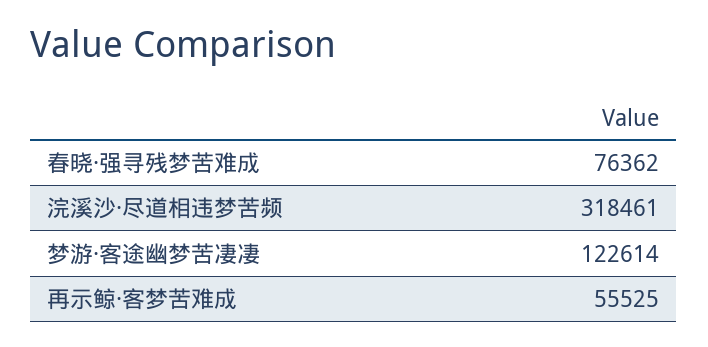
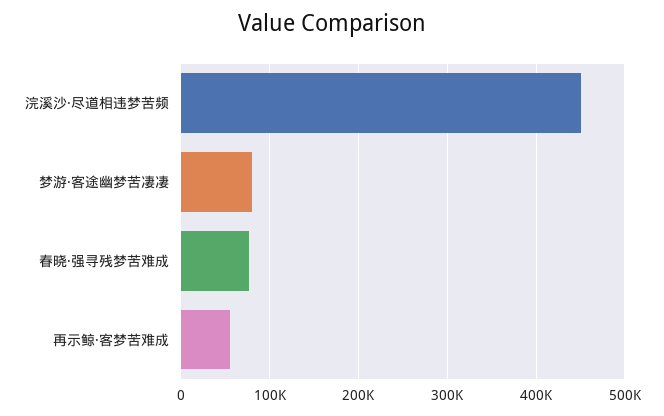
浣溪沙·尽道相违梦苦频: 318461 -> 450000
梦游·客途幽梦苦凄凄: 122614 -> 80000

